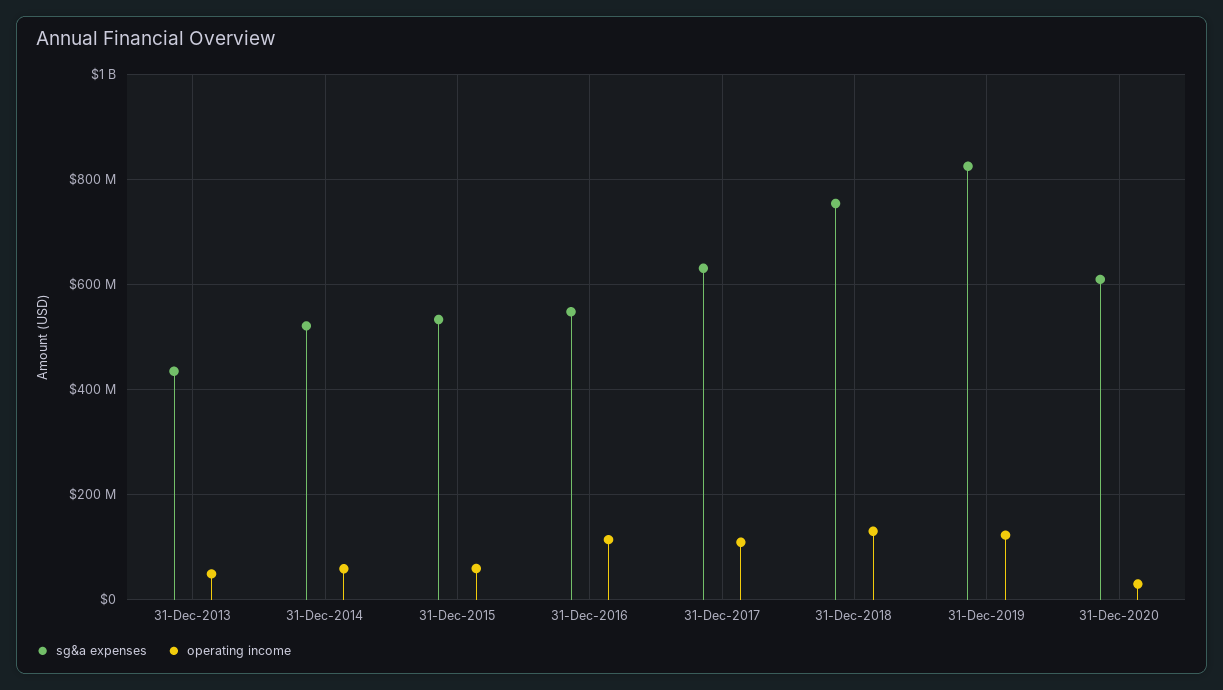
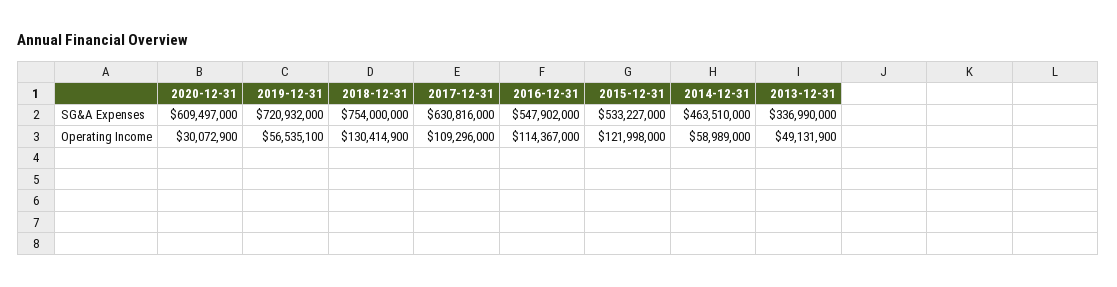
sg&a expenses, 31-Dec-2013: 440000000 -> 336990000
sg&a expenses, 31-Dec-2014: 520000000 -> 463510000
operating income, 31-Dec-2015: 60000000 -> 121998000
sg&a expenses, 31-Dec-2019: 820000000 -> 720932000
operating income, 31-Dec-2019: 120000000 -> 56535100

